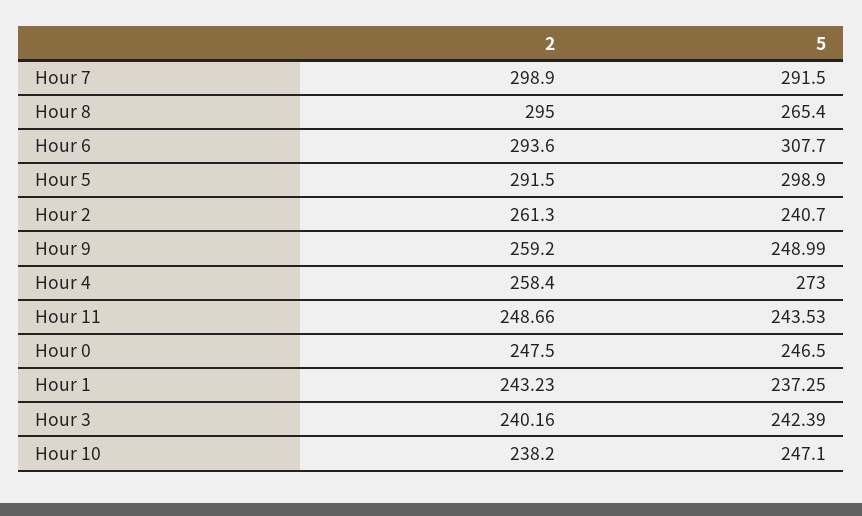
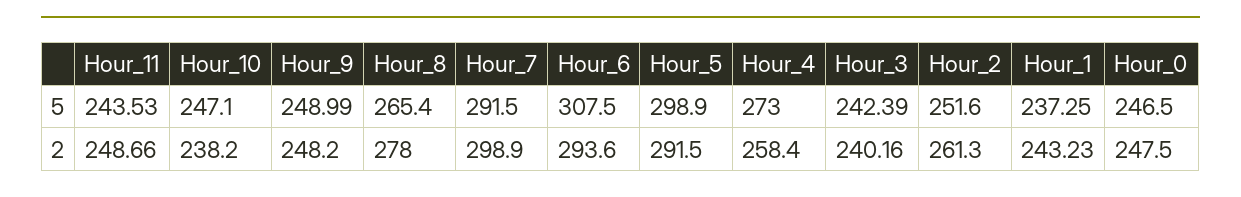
2, Hour 8: 295 -> 278
5, Hour 6: 307.7 -> 307.5
5, Hour 2: 240.7 -> 251.6
2, Hour 9: 259.2 -> 248.2

